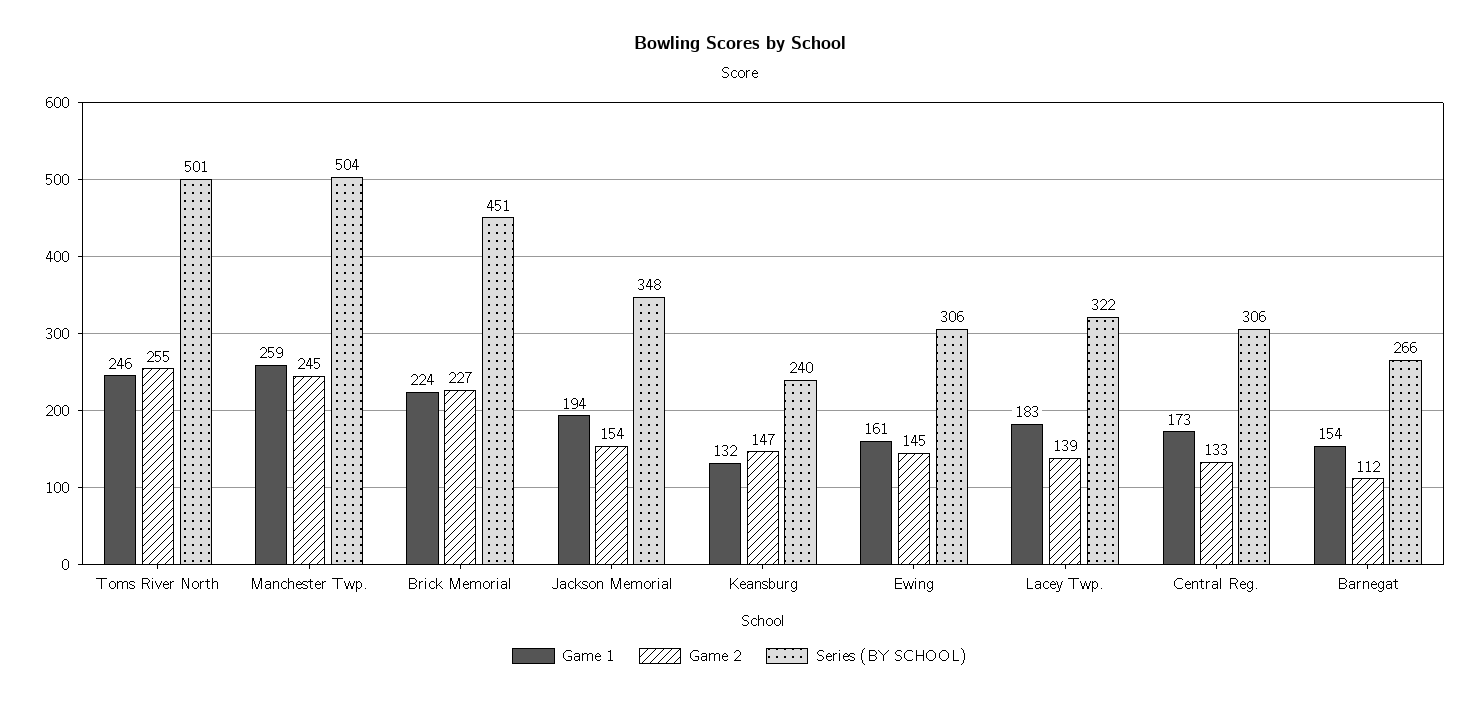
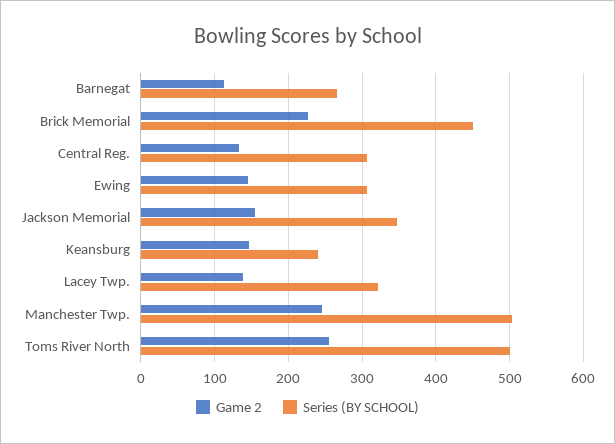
Game 1, Toms River North: 246 -> none
Game 1, Manchester Twp.: 259 -> none
Game 1, Brick Memorial: 224 -> none
Game 1, Jackson Memorial: 194 -> none
Game 1, Keansburg: 132 -> none
Game 1, Ewing: 161 -> none
Game 1, Lacey Twp.: 183 -> none
Game 1, Central Reg.: 173 -> none
Game 1, Barnegat: 154 -> none

